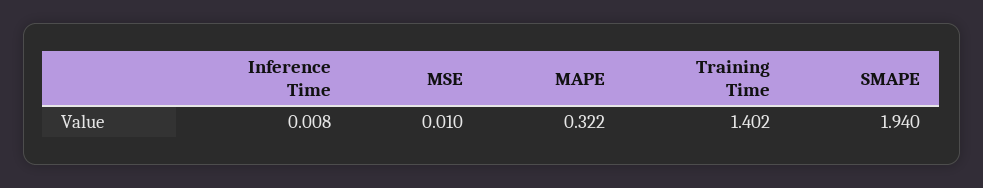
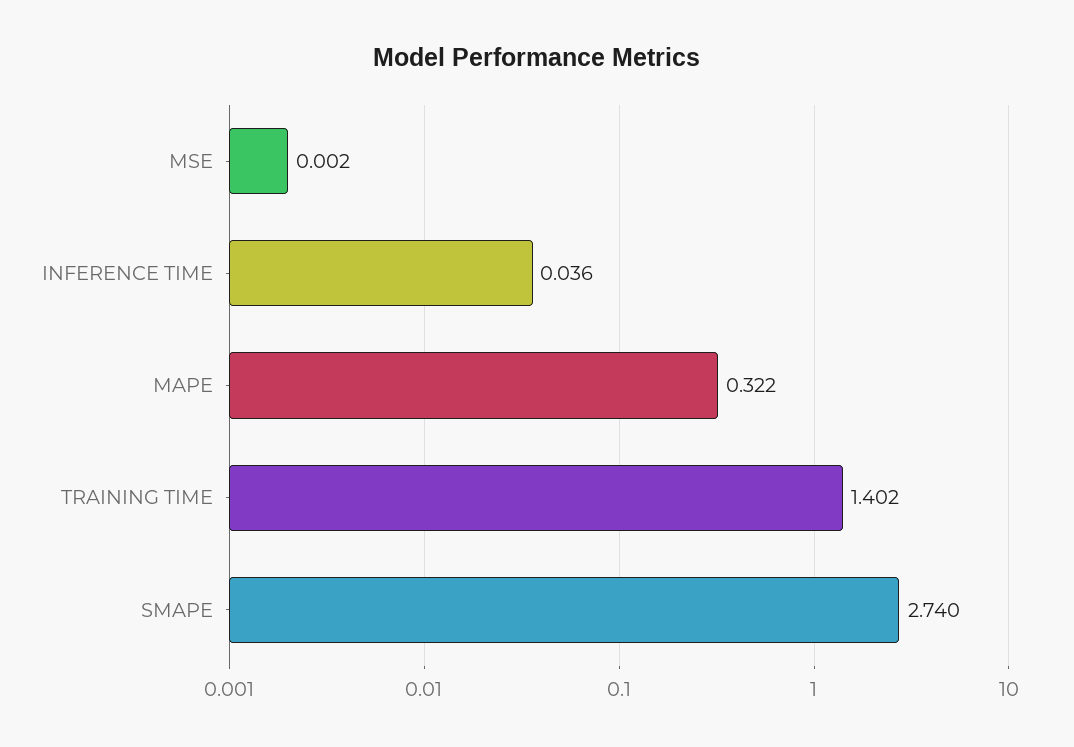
Inference Time: 0.008 -> 0.036
MSE: 0.01 -> 0.002
SMAPE: 1.94 -> 2.74

